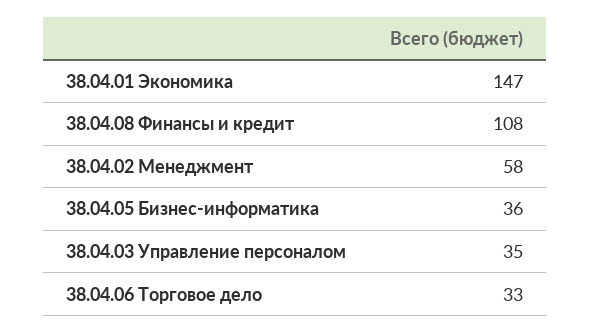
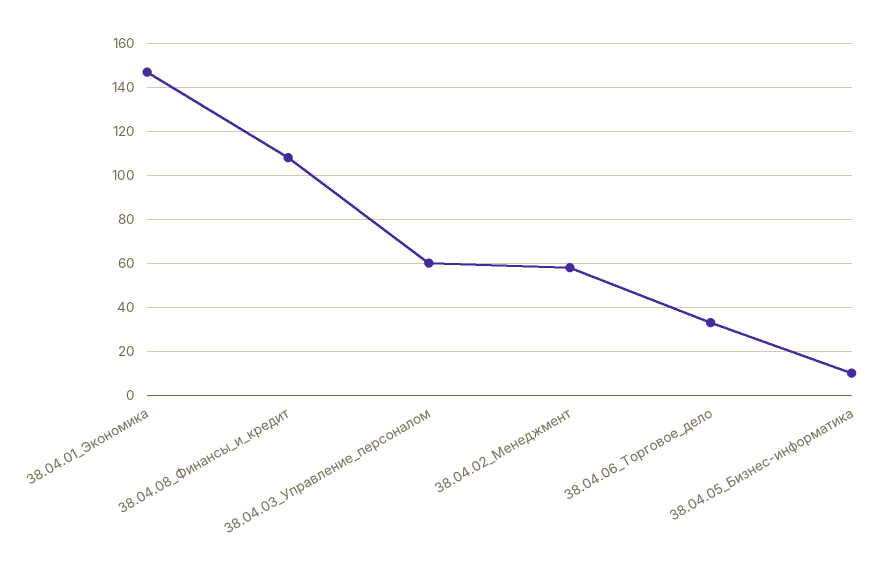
38.04.05 Бизнес-информатика: 36 -> 10
38.04.03 Управление персоналом: 35 -> 60

